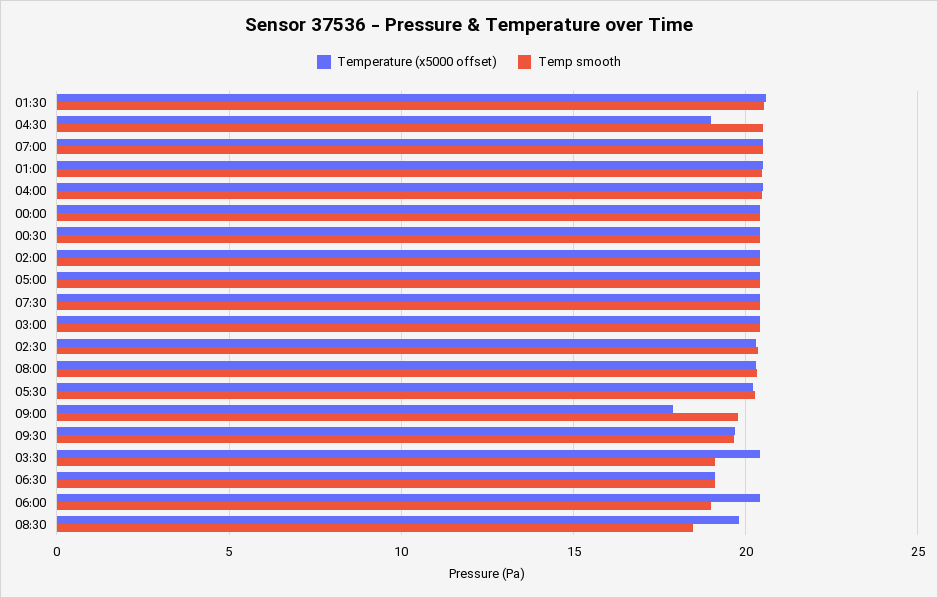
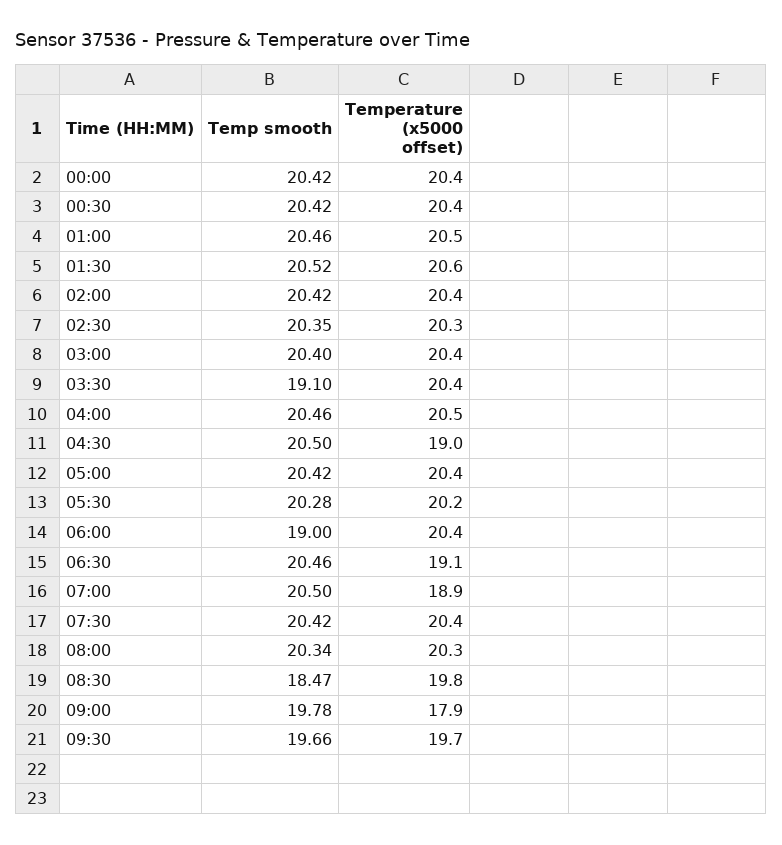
Temperature (x5000 offset), 07:00: 20.5 -> 18.9
Temp smooth, 06:30: 19 -> 20.46

